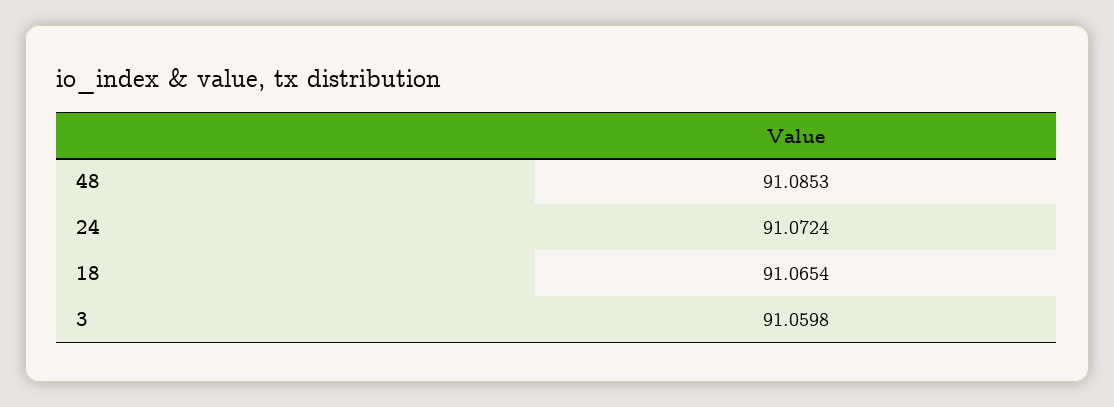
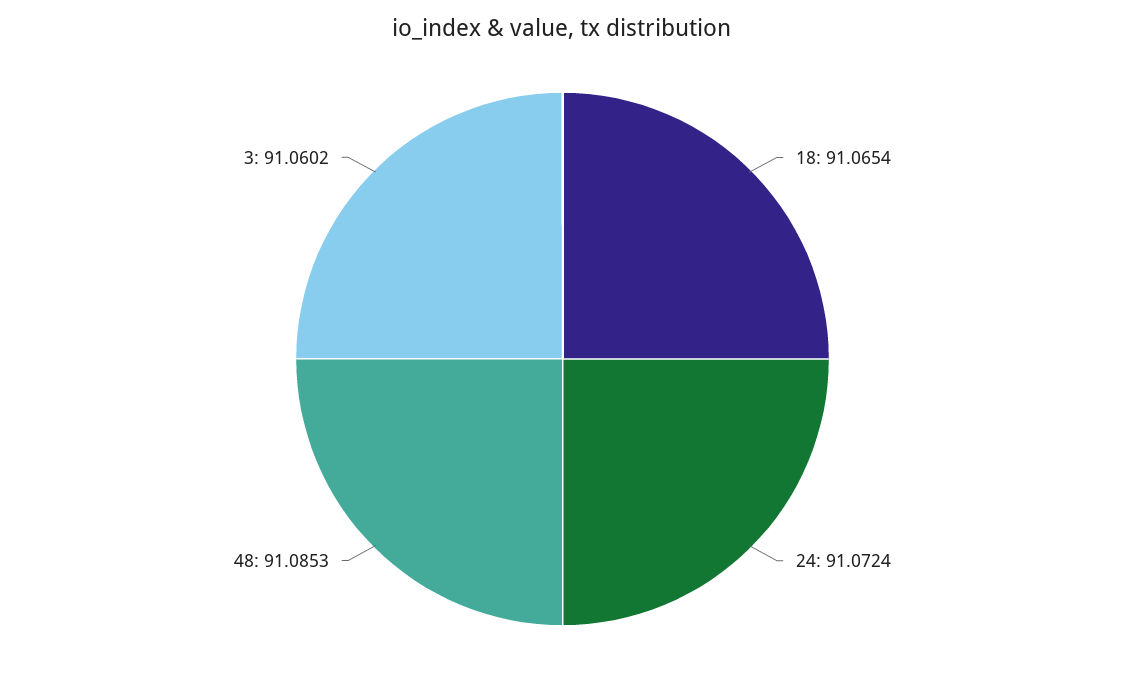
3: 91.0598 -> 91.0602

